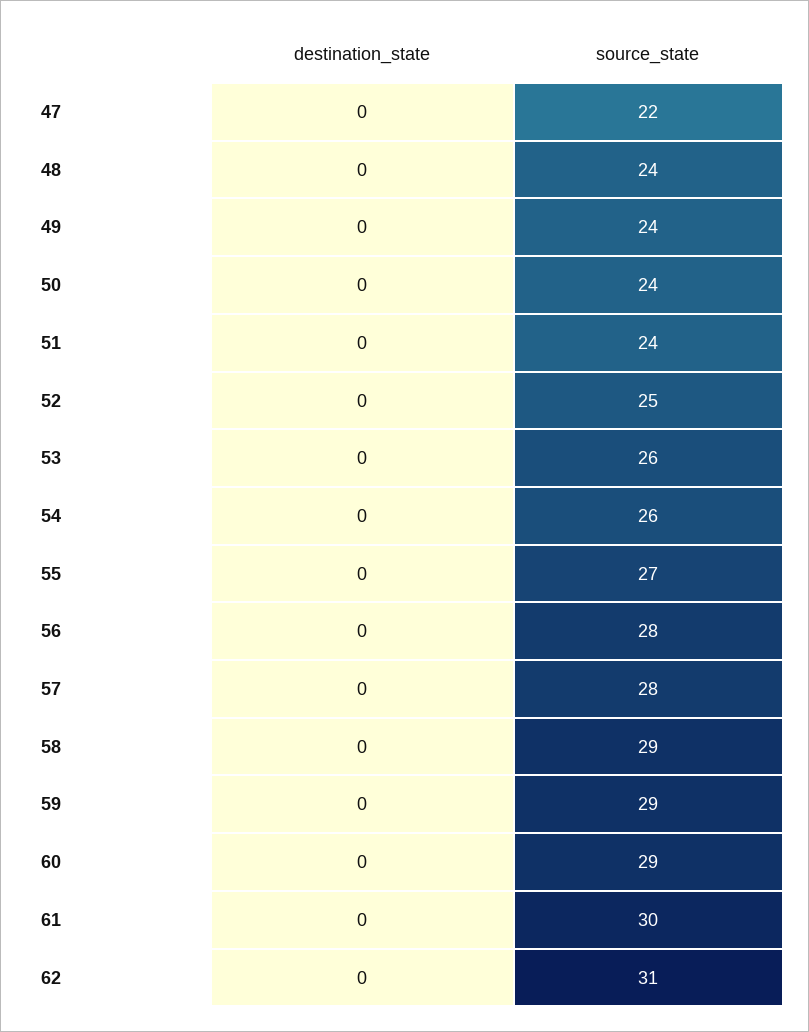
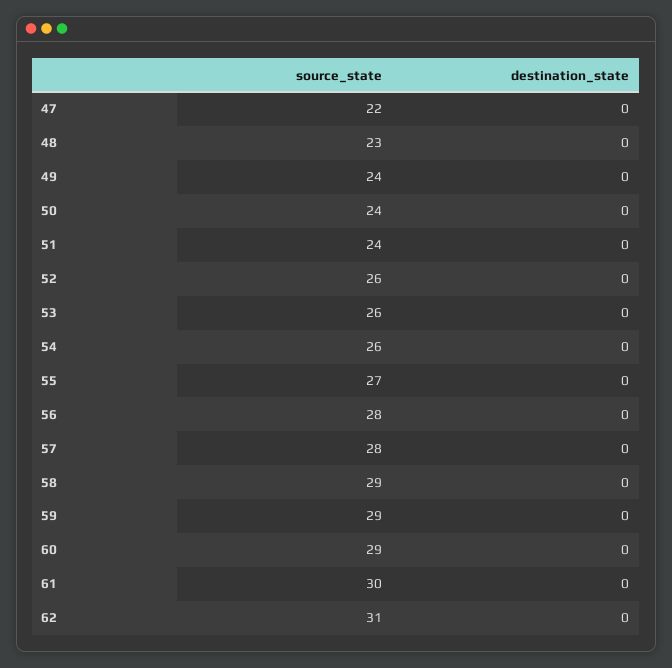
source_state, 48: 24 -> 23
source_state, 52: 25 -> 26

